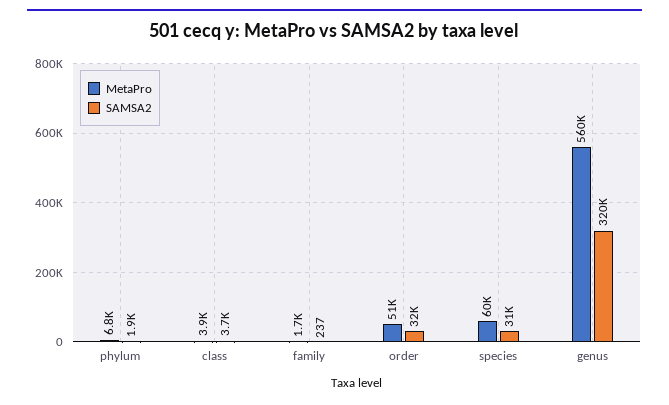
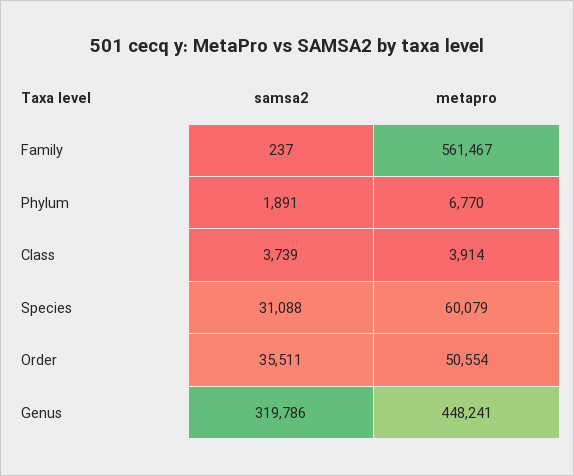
MetaPro, family: 1700 -> 561467
SAMSA2, order: 32000 -> 35511
MetaPro, genus: 560000 -> 448241

